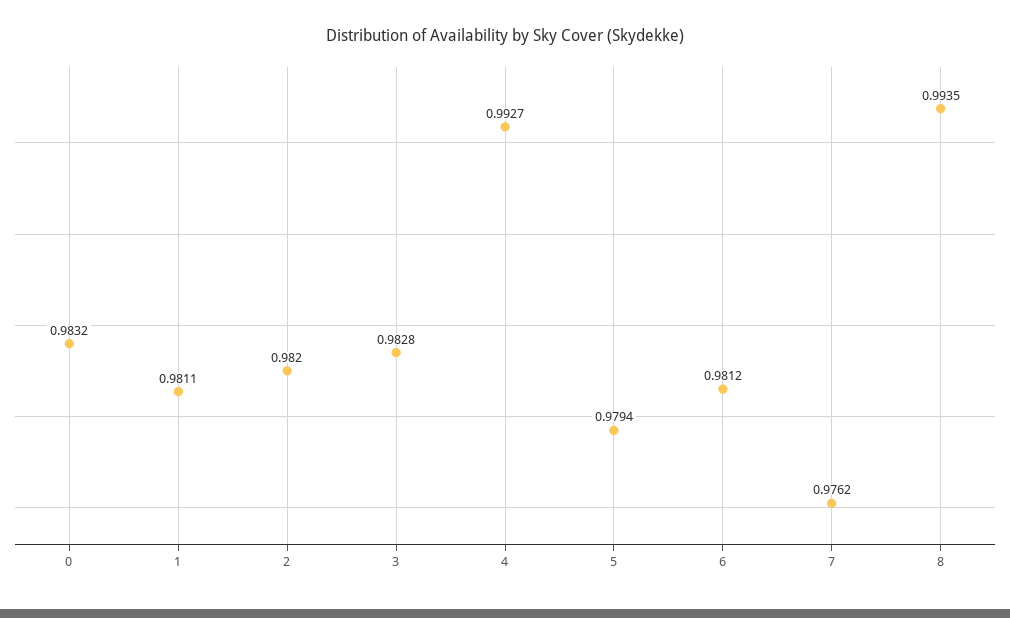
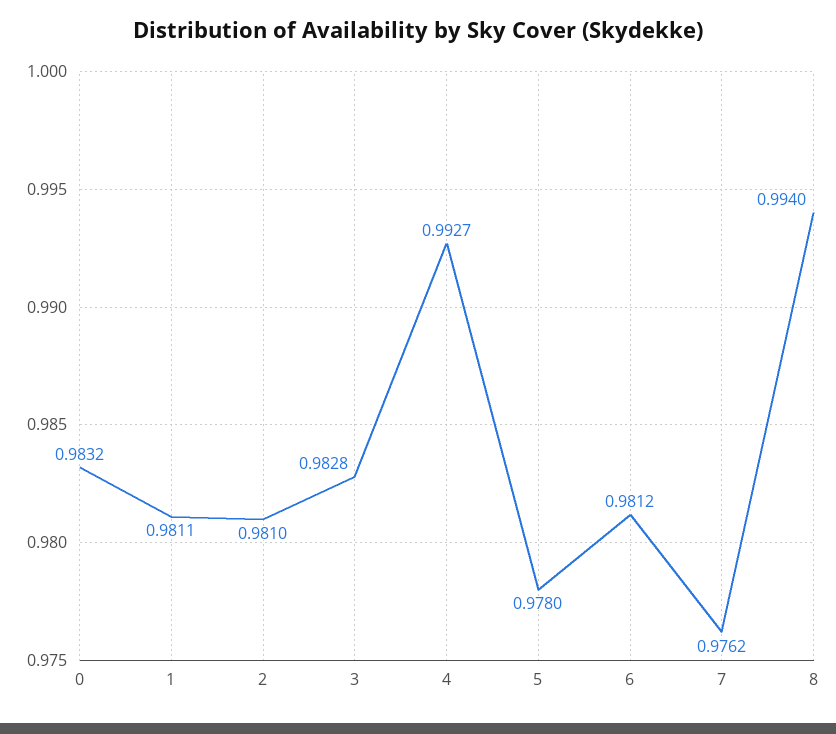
2: 0.982 -> 0.981
5: 0.9794 -> 0.978
8: 0.9935 -> 0.994

